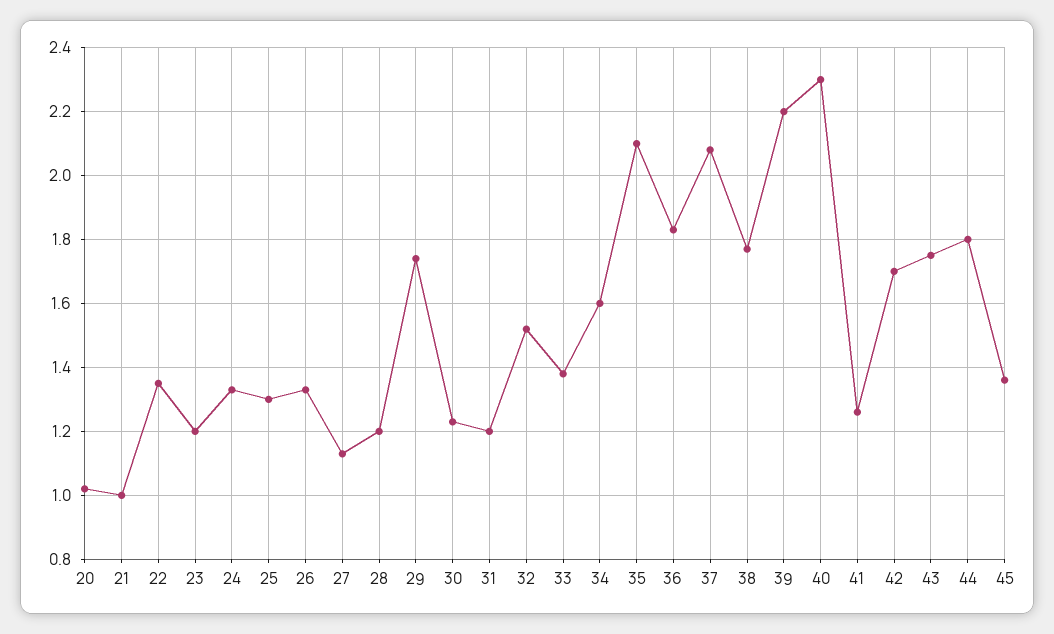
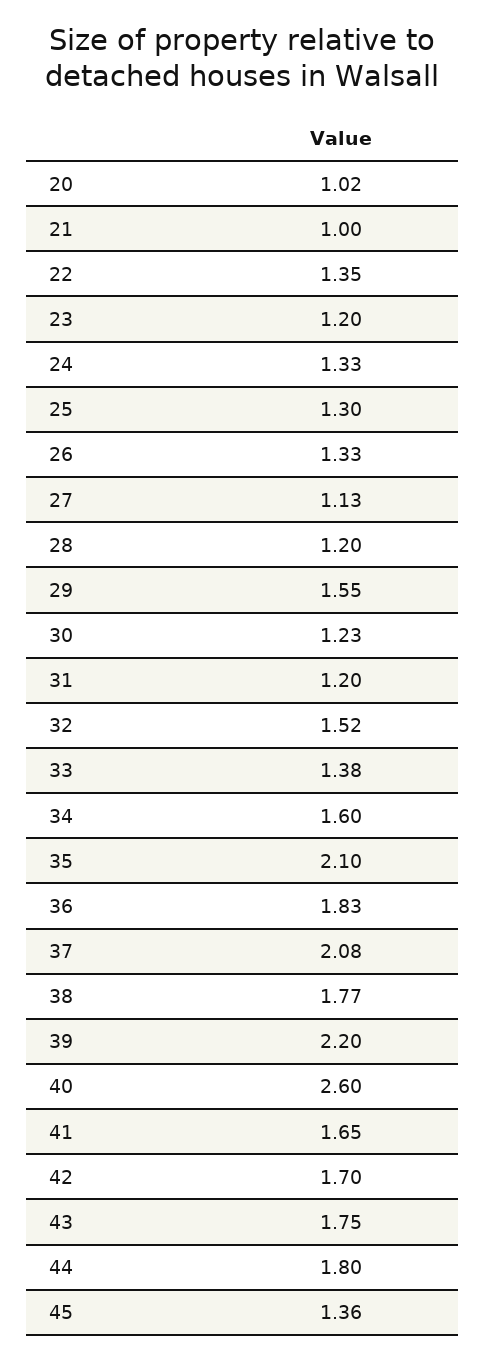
29: 1.75 -> 1.55
40: 2.3 -> 2.6
41: 1.25 -> 1.65

